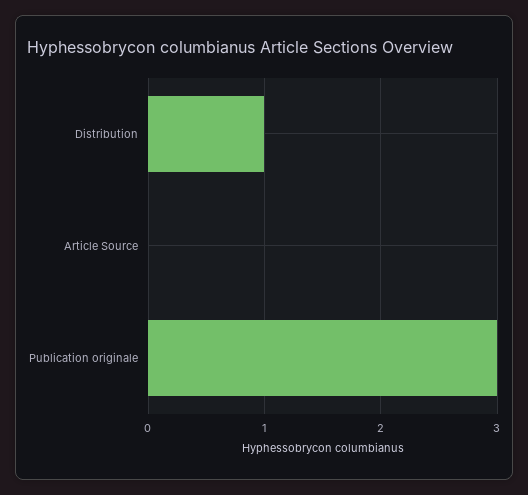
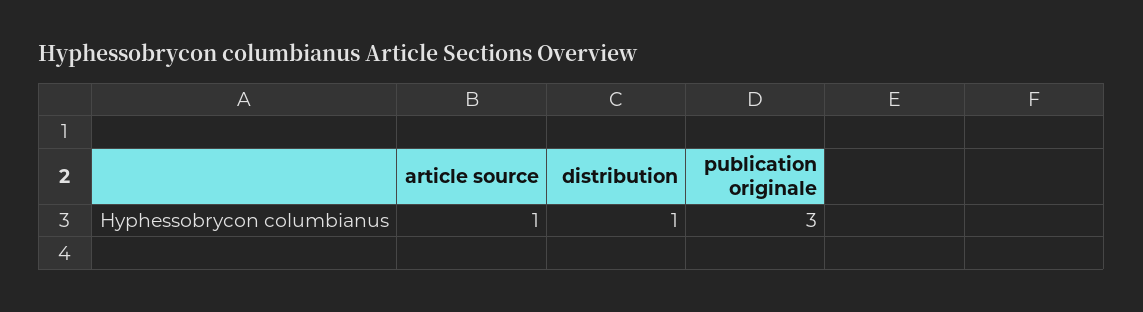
Article Source: 0 -> 1

